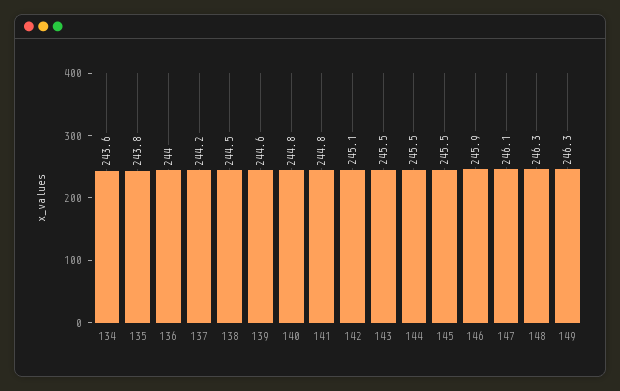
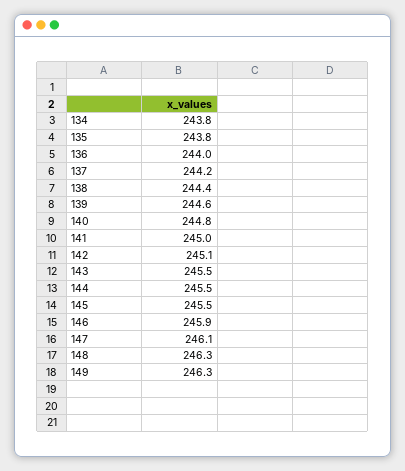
134: 243.6 -> 243.8
138: 244.5 -> 244.4
141: 244.8 -> 245

